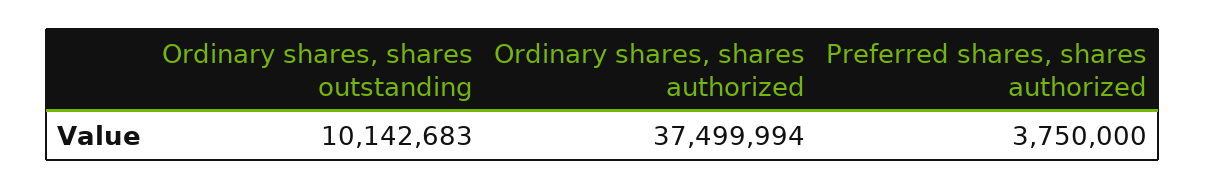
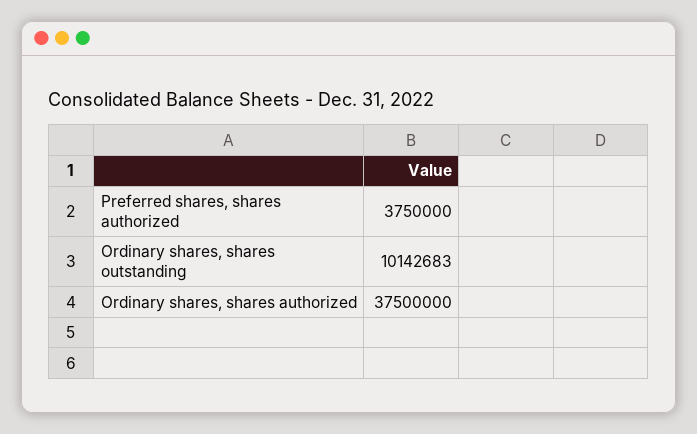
Ordinary shares, shares authorized: 37499994 -> 37500000

